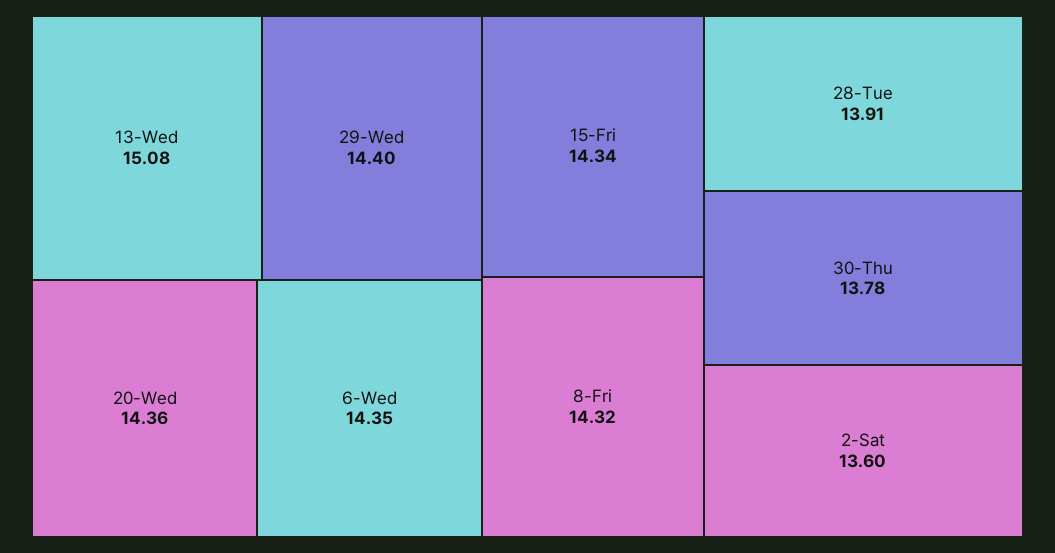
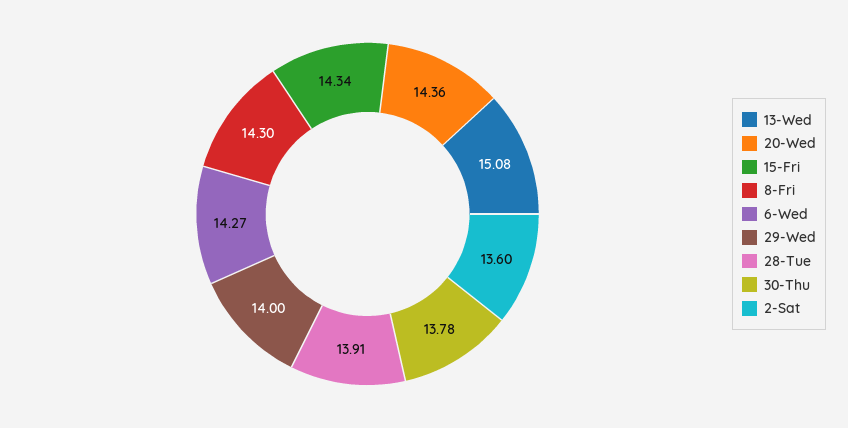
29-Wed: 14.4 -> 14
6-Wed: 14.35 -> 14.27
8-Fri: 14.32 -> 14.3

